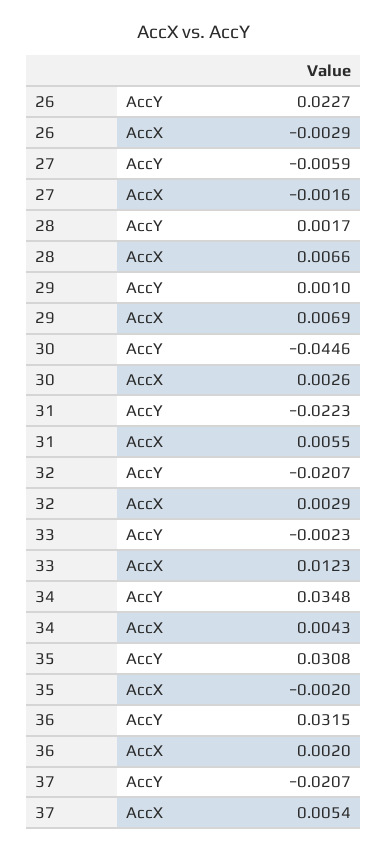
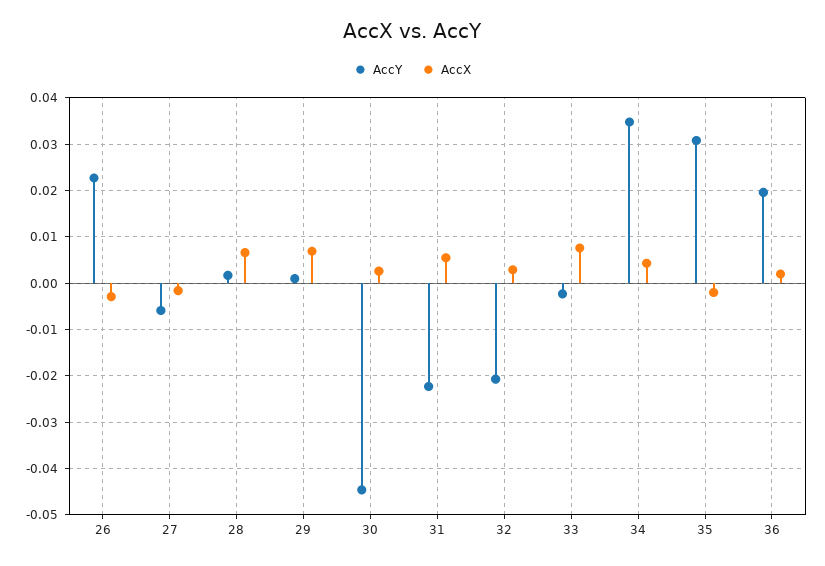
AccX, 33: 0.0123 -> 0.008
AccY, 36: 0.0315 -> 0.02
AccY, 37: -0.0207 -> none
AccX, 37: 0.0054 -> none

